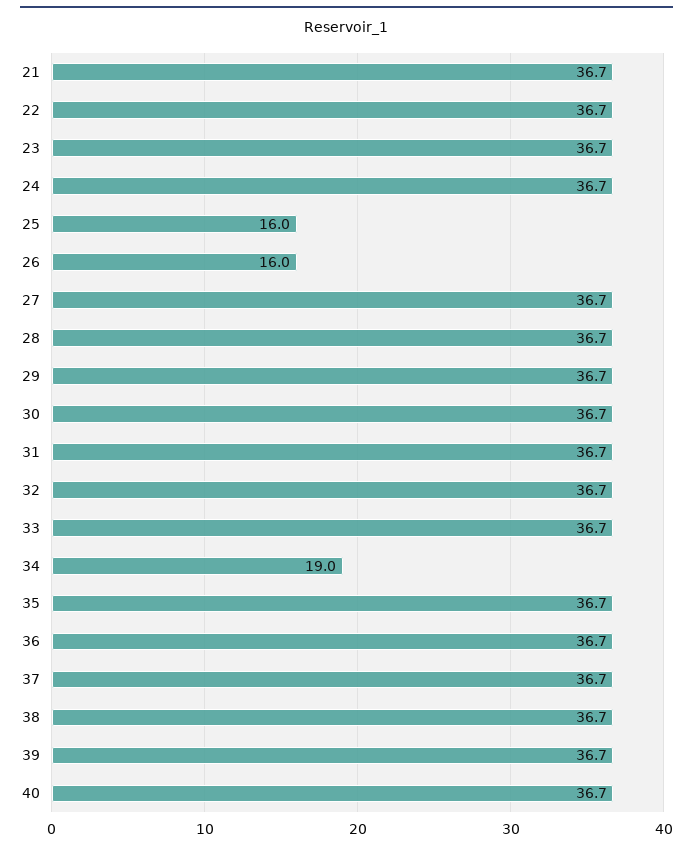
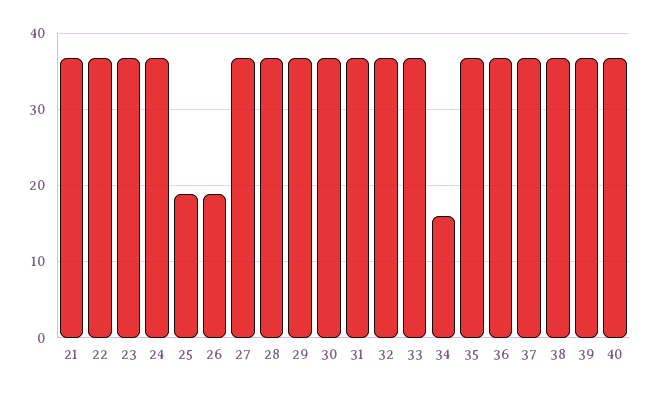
25: 16 -> 19
26: 16 -> 19
34: 19 -> 16

